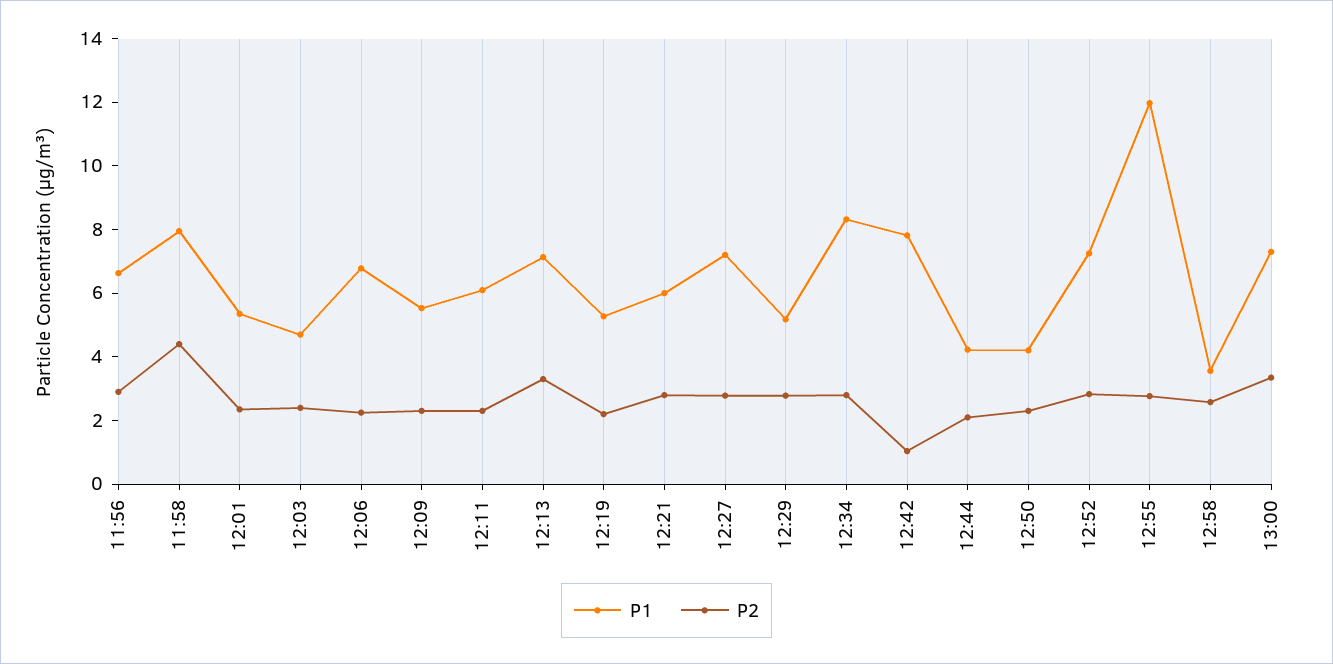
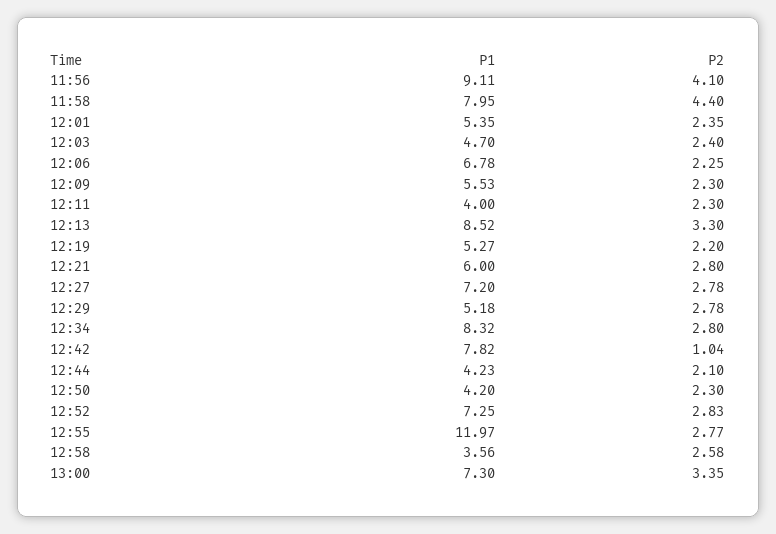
P1, 11:56: 6.5 -> 9.11
P2, 11:56: 3 -> 4.1
P1, 12:11: 6 -> 4
P1, 12:13: 7 -> 8.52

